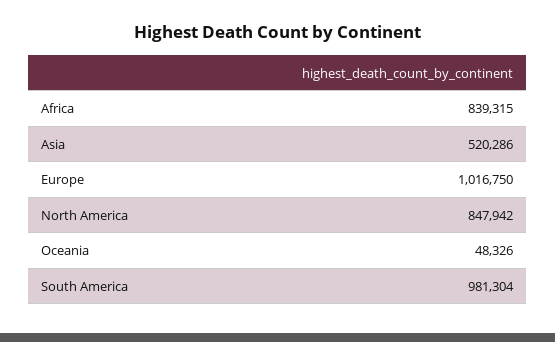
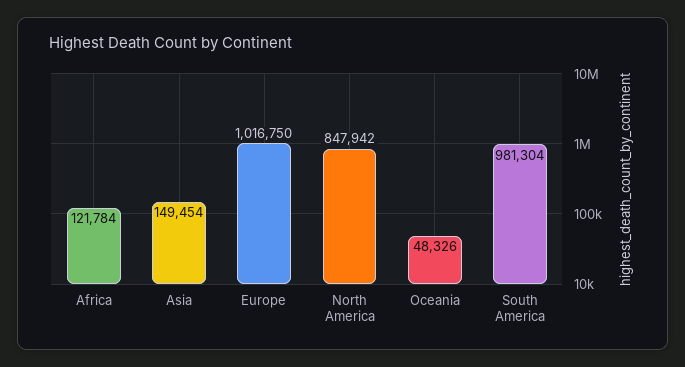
Africa: 839315 -> 121784
Asia: 520286 -> 149454

